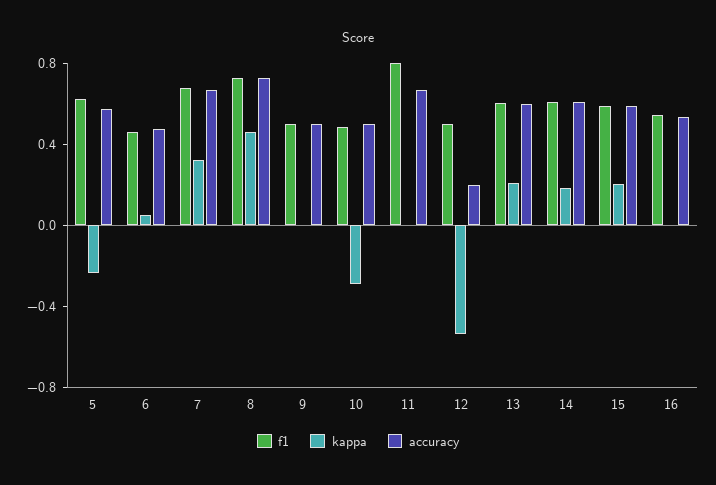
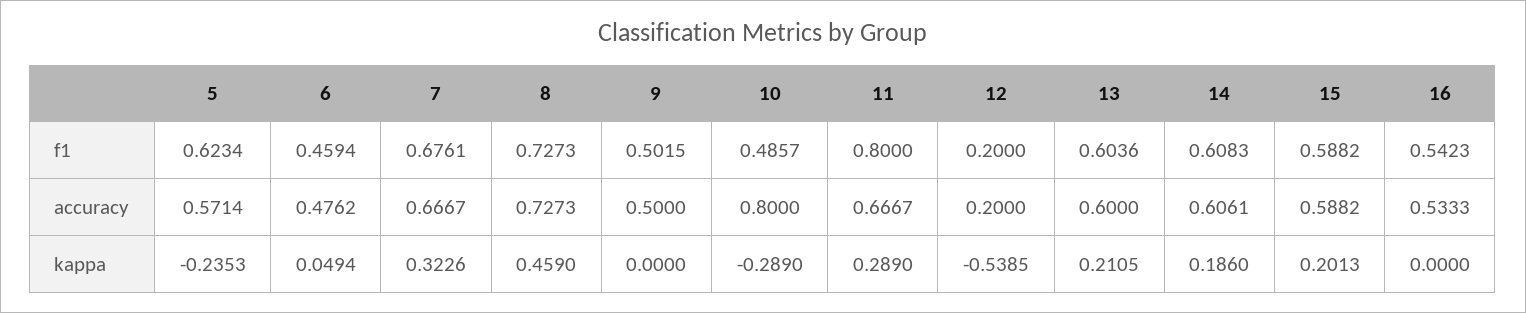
accuracy, 10: 0.5 -> 0.8
kappa, 11: 0 -> 0.289
f1, 12: 0.5 -> 0.2

